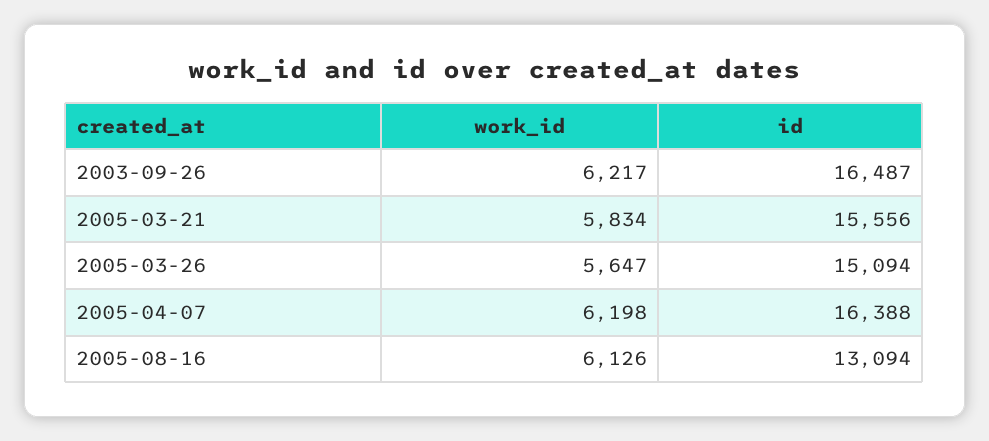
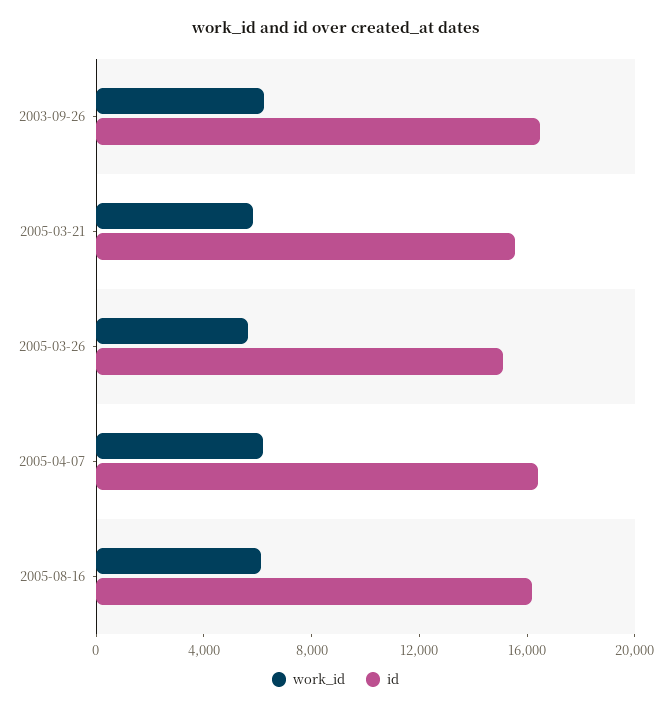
id, 2005-08-16: 13094 -> 16000

